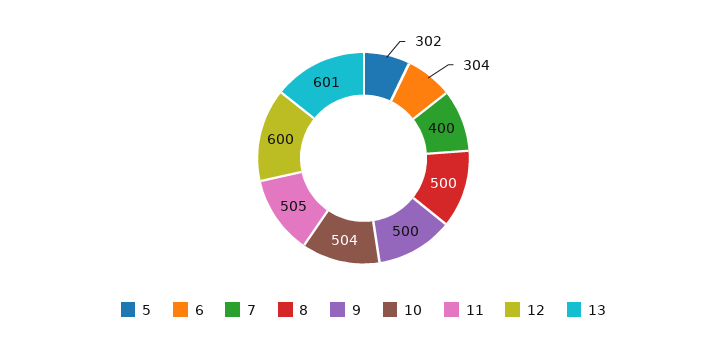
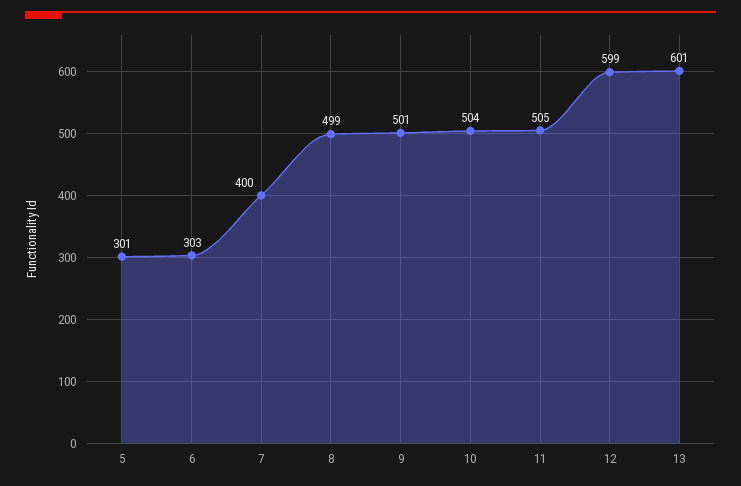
5: 302 -> 301
6: 304 -> 303
8: 500 -> 499
9: 500 -> 501
12: 600 -> 599

